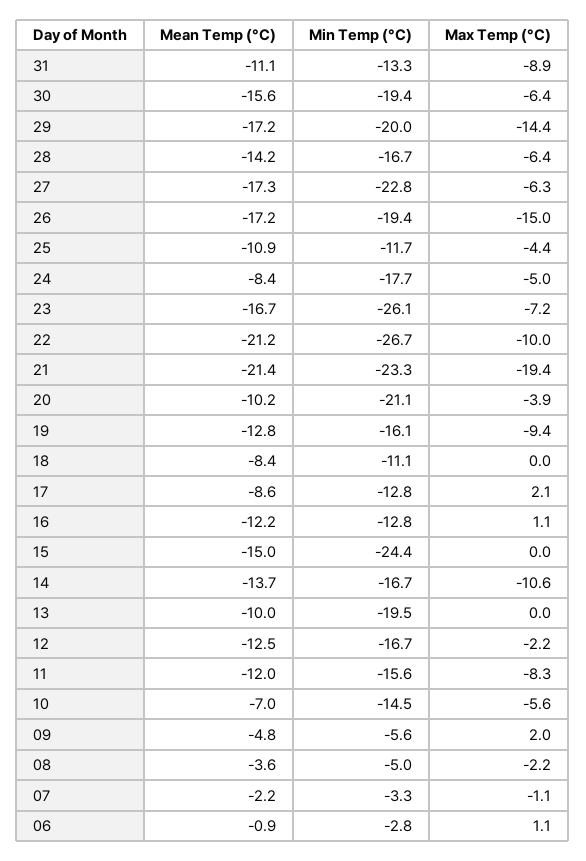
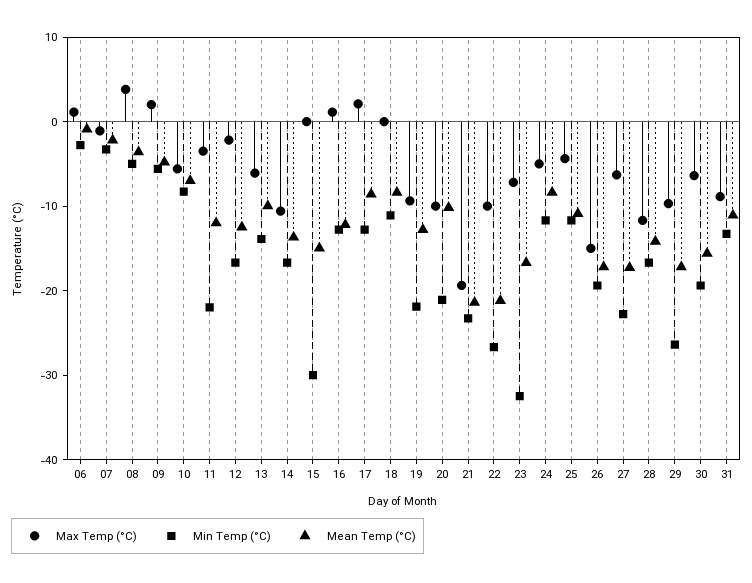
Min Temp (°C), 29: -20 -> -26
Max Temp (°C), 29: -14.4 -> -10
Max Temp (°C), 28: -6.4 -> -12
Min Temp (°C), 24: -17.7 -> -12
Min Temp (°C), 23: -26.1 -> -32
Max Temp (°C), 20: -3.9 -> -10
Min Temp (°C), 19: -16.1 -> -22
Min Temp (°C), 15: -24.4 -> -30
Min Temp (°C), 13: -19.5 -> -14
Max Temp (°C), 13: 0 -> -6
Min Temp (°C), 11: -15.6 -> -22
Max Temp (°C), 11: -8.3 -> -4
Min Temp (°C), 10: -14.5 -> -8
Max Temp (°C), 08: -2.2 -> 4

